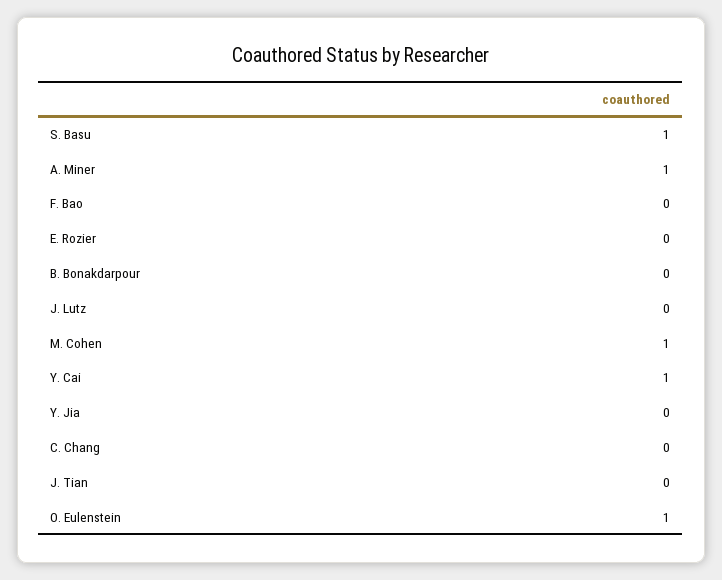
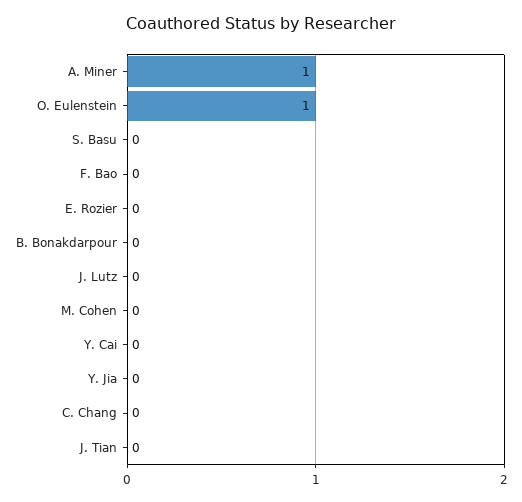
S. Basu: 1 -> 0
M. Cohen: 1 -> 0
Y. Cai: 1 -> 0

